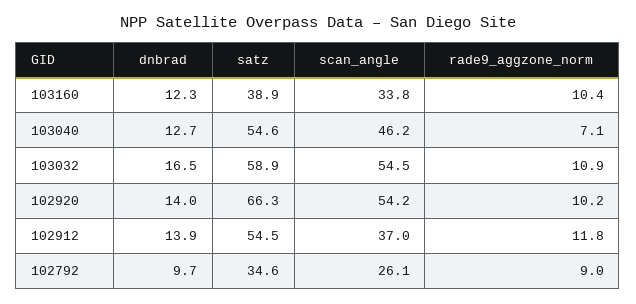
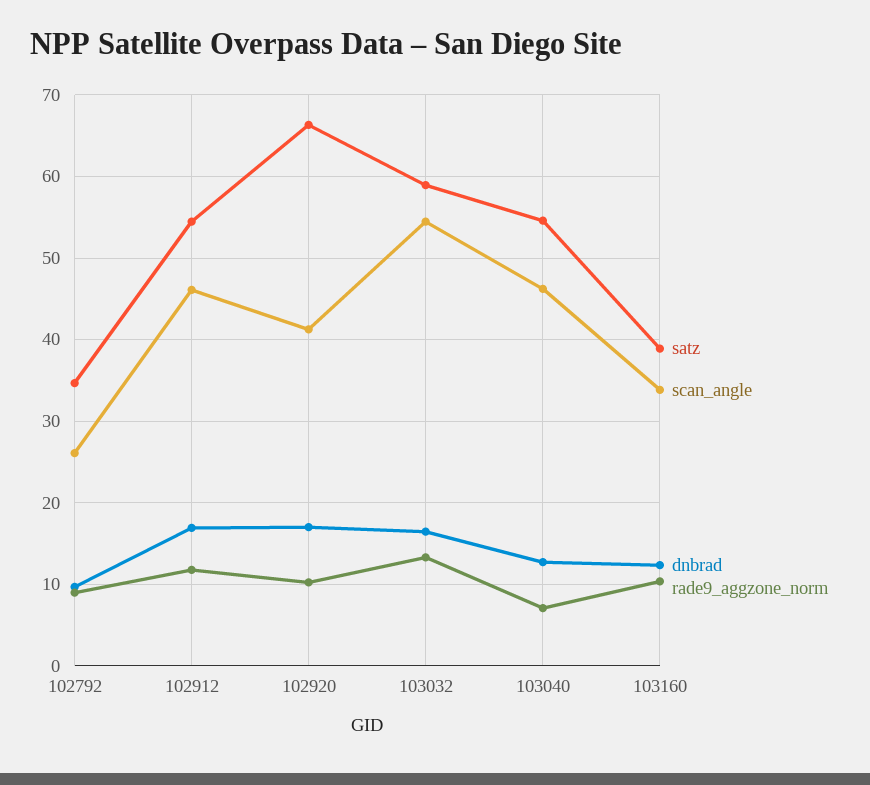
rade9_aggzone_norm, 103032: 10.9 -> 13
dnbrad, 102920: 14 -> 17
scan_angle, 102920: 54.2 -> 41
dnbrad, 102912: 13.9 -> 17
scan_angle, 102912: 37 -> 46

